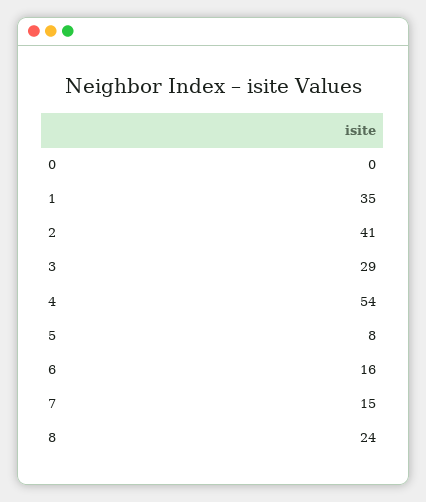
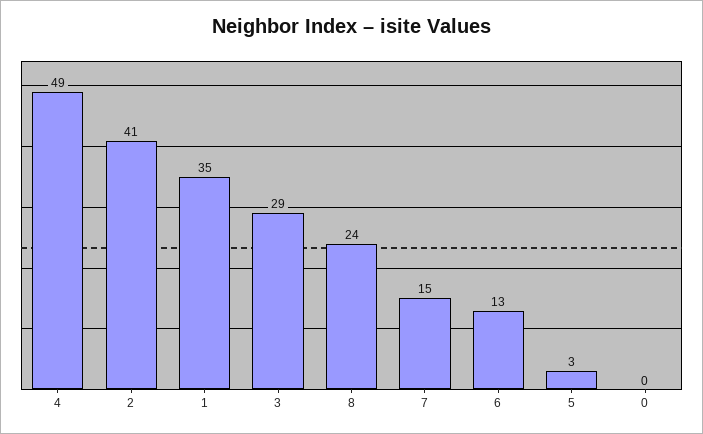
4: 54 -> 49
5: 8 -> 3
6: 16 -> 13

